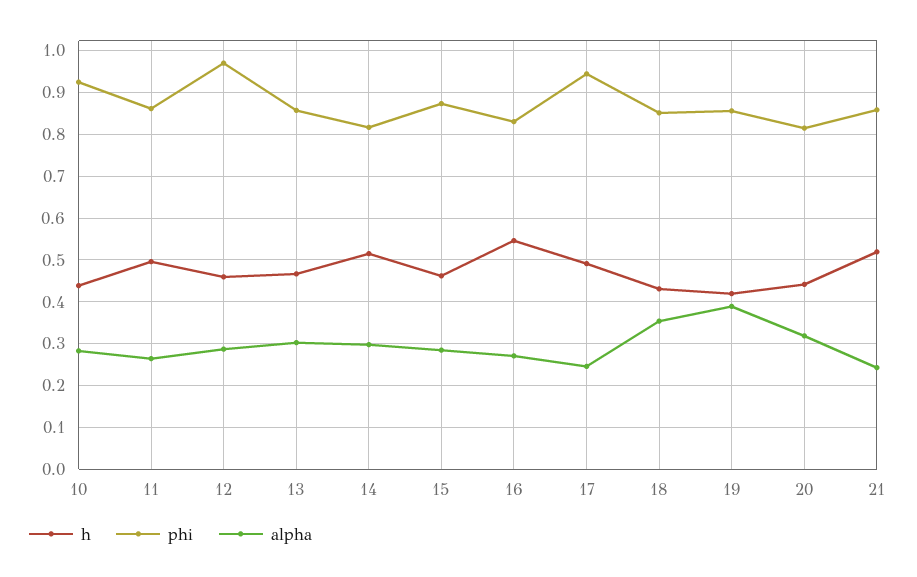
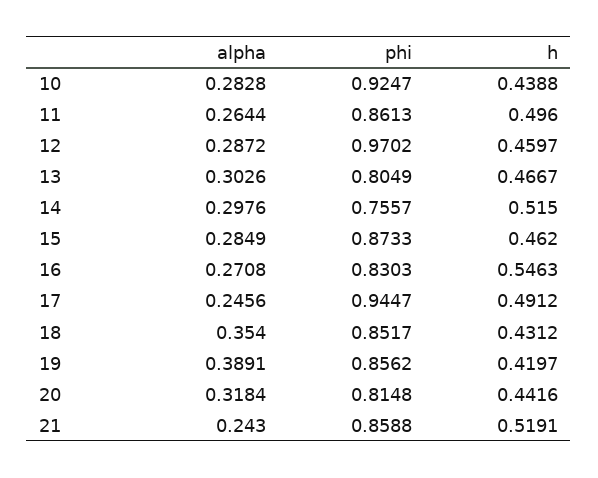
phi, 13: 0.86 -> 0.8049
phi, 14: 0.82 -> 0.7557

